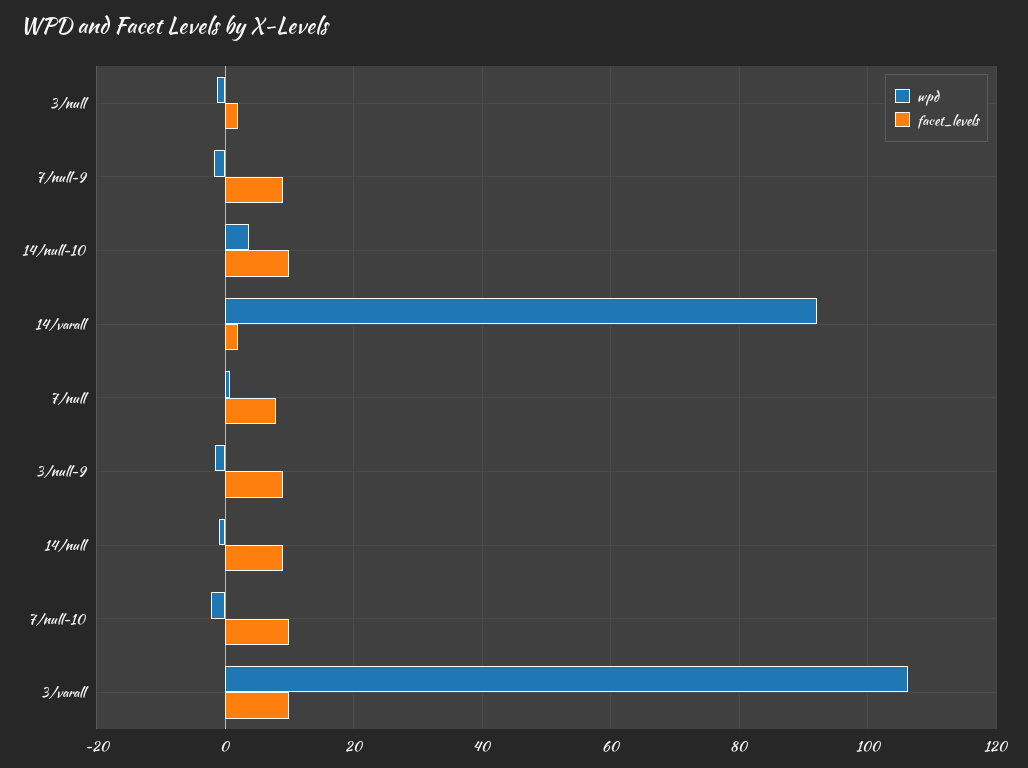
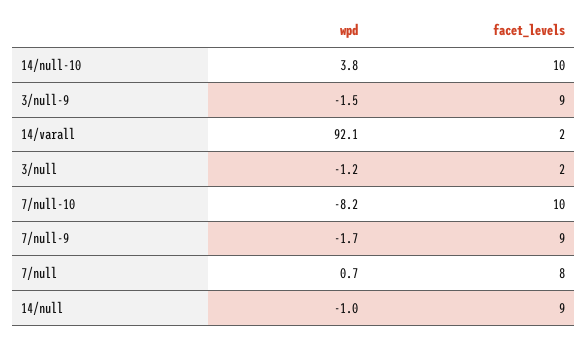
wpd, 7/null-10: -2 -> -8.2
wpd, 3/varall: 106 -> none
facet_levels, 3/varall: 10 -> none

